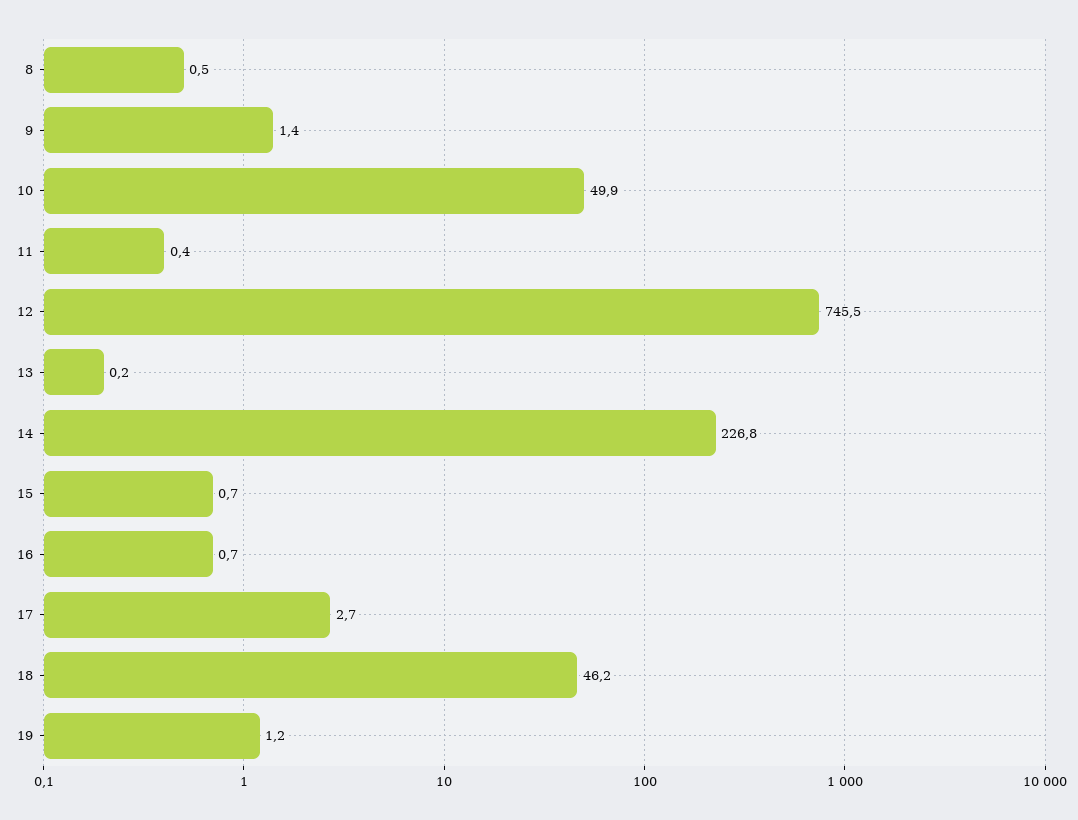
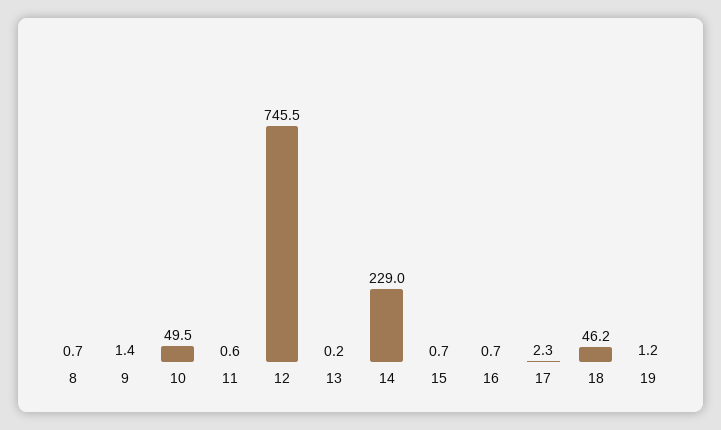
8: 0.5 -> 0.7
10: 49.9 -> 49.5
11: 0.4 -> 0.6
14: 226.8 -> 229
17: 2.7 -> 2.3

